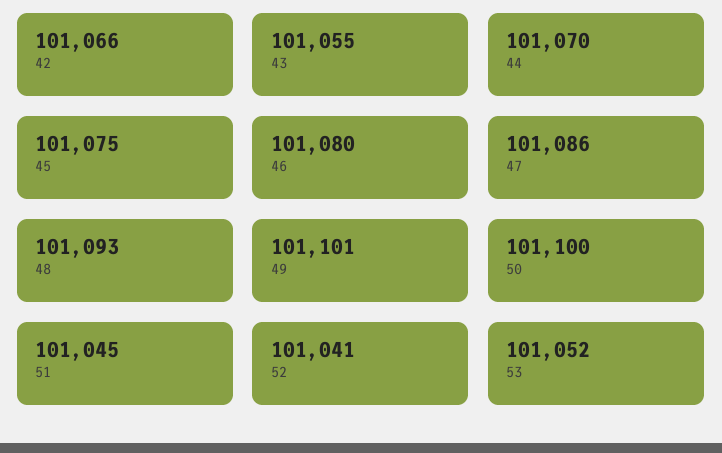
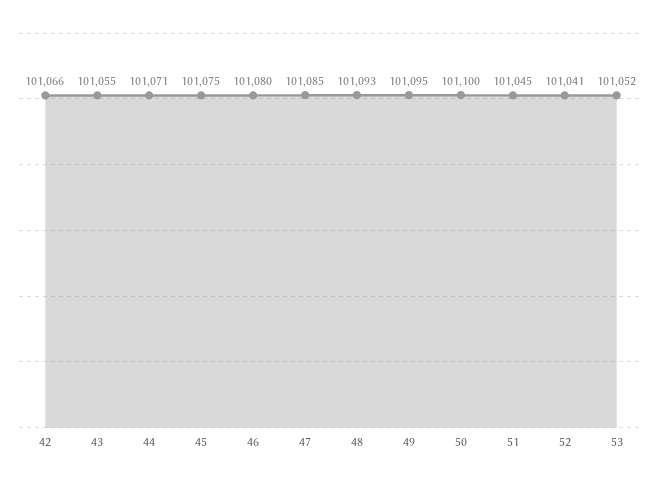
44: 101070 -> 101071
47: 101086 -> 101085
49: 101101 -> 101095

